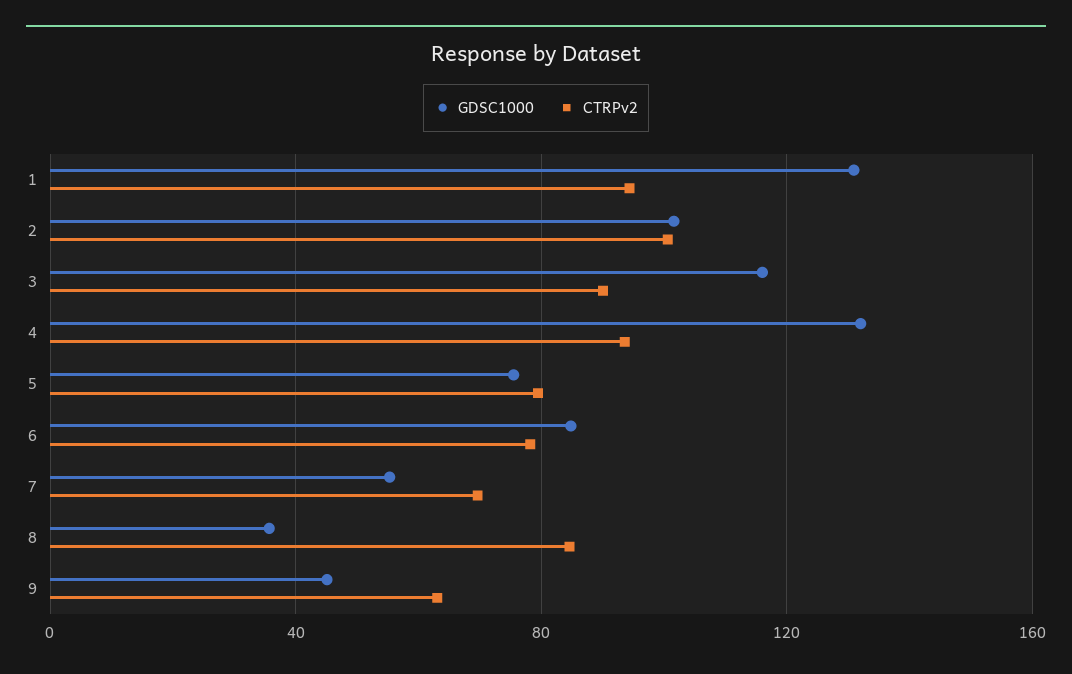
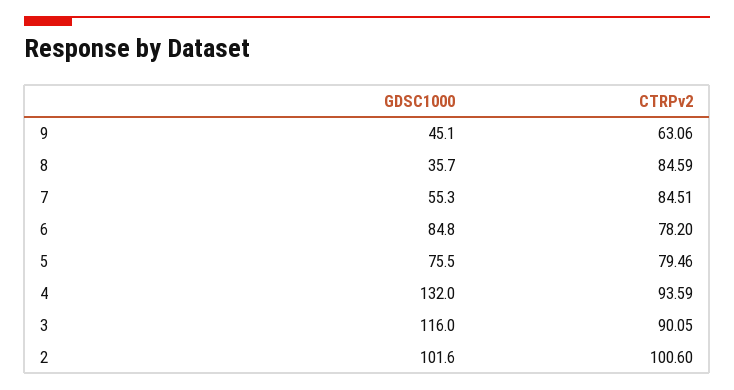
GDSC1000, 1: 130 -> none
CTRPv2, 1: 95 -> none
CTRPv2, 7: 70 -> 84.51

